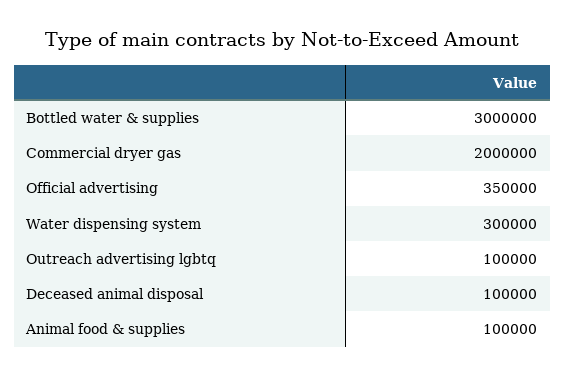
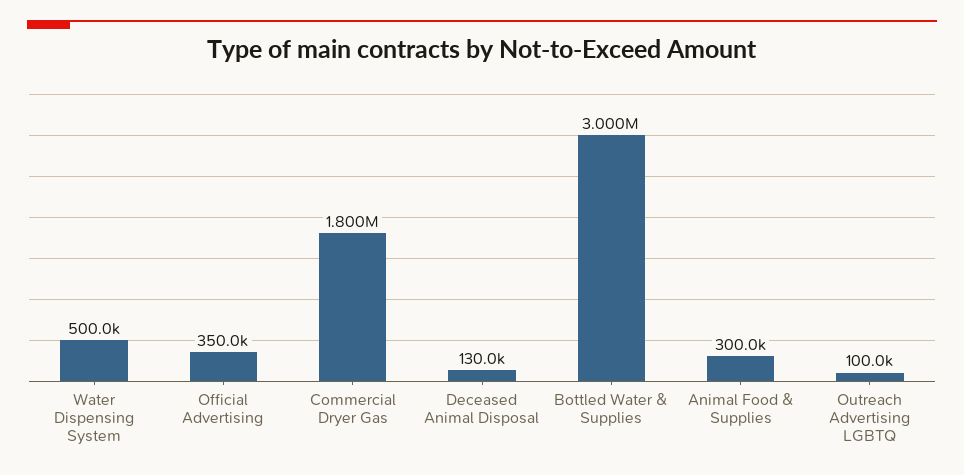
Commercial dryer gas: 2000000 -> 1800000
Water dispensing system: 300000 -> 500000
Deceased animal disposal: 100000 -> 130000
Animal food & supplies: 100000 -> 300000

